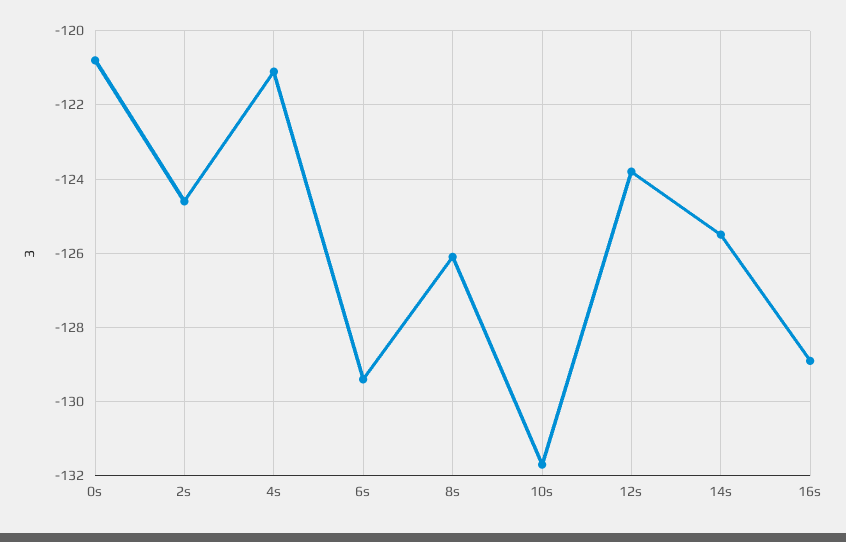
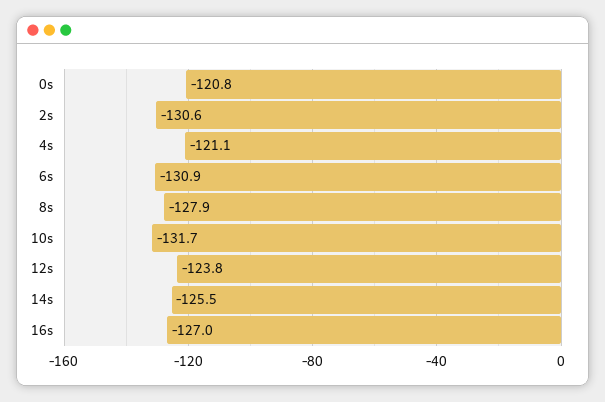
2s: -124.5 -> -130.6
6s: -129.5 -> -130.9
8s: -126 -> -127.9
16s: -129 -> -127

